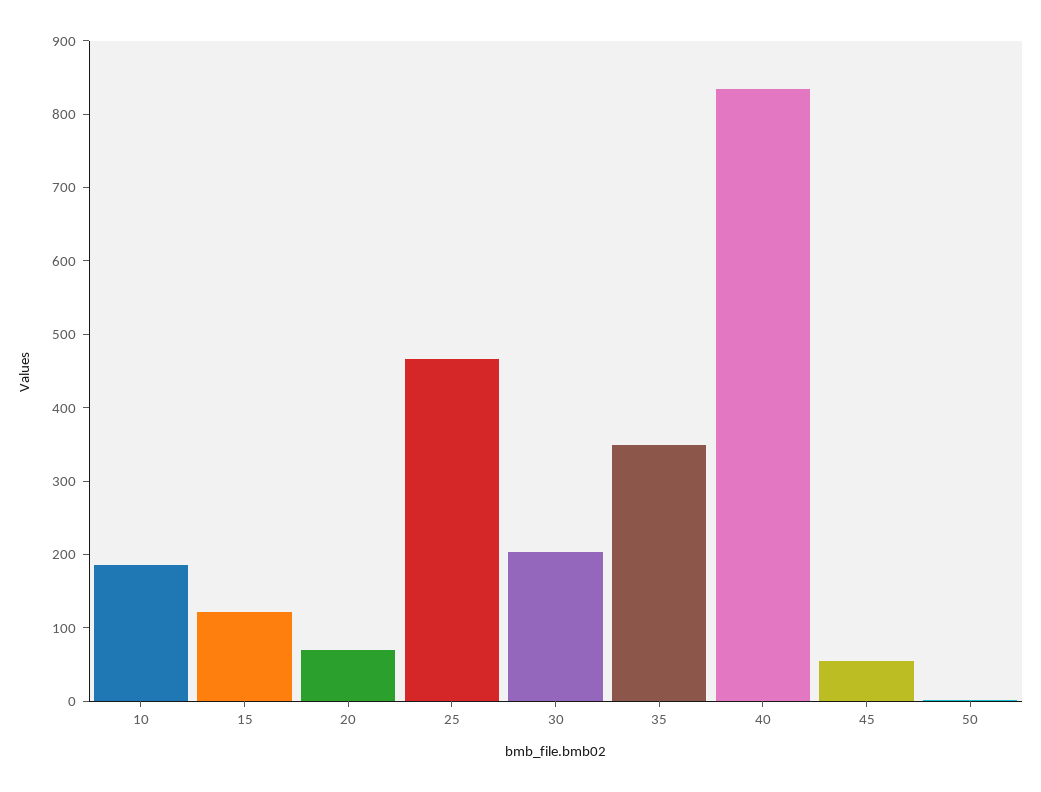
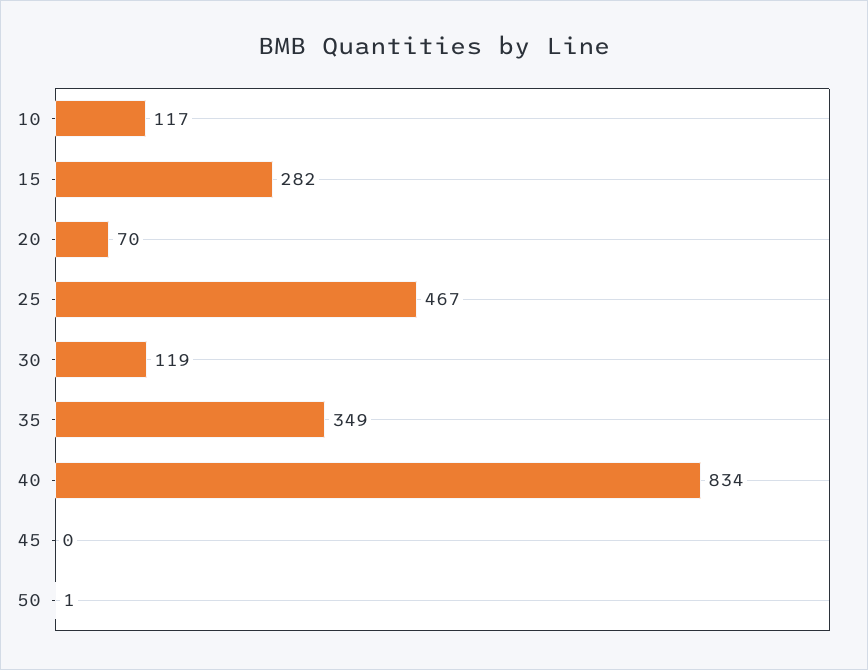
10: 180 -> 117
15: 120 -> 282
30: 200 -> 119
45: 60 -> 0

